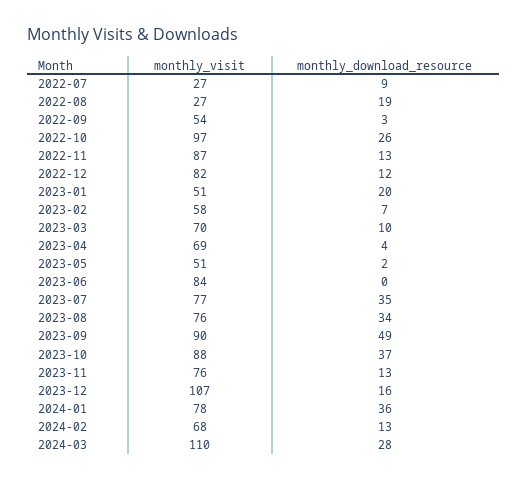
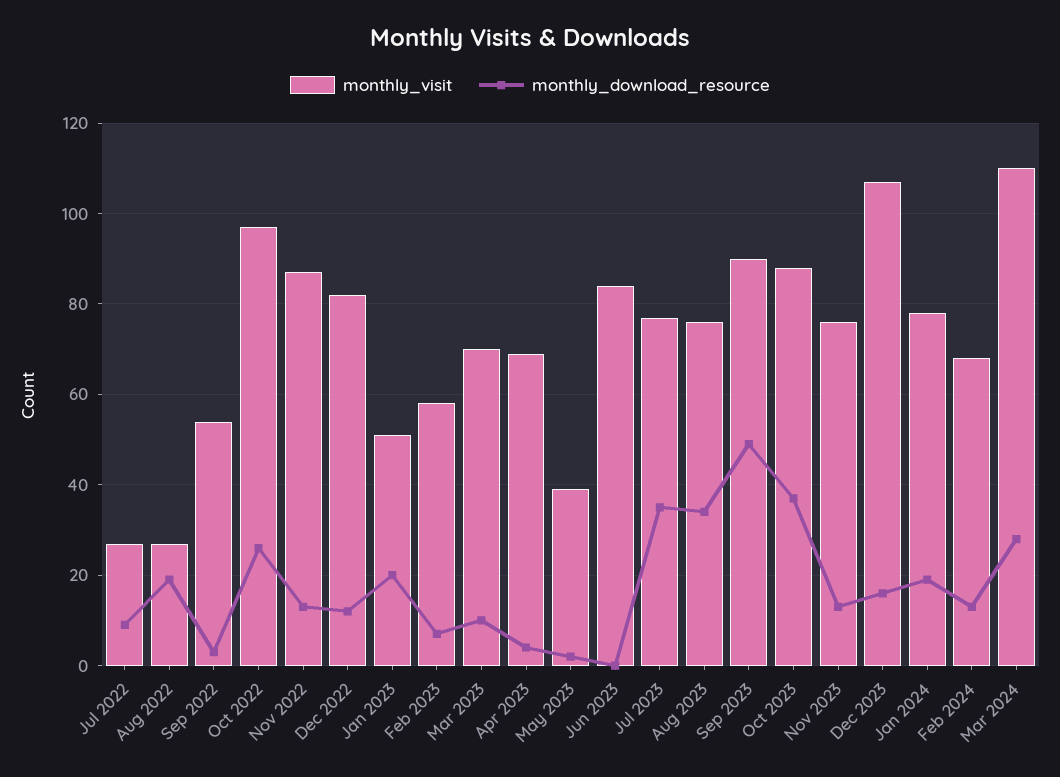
monthly_visit, 2023-05: 51 -> 40
monthly_download_resource, 2024-01: 36 -> 20

